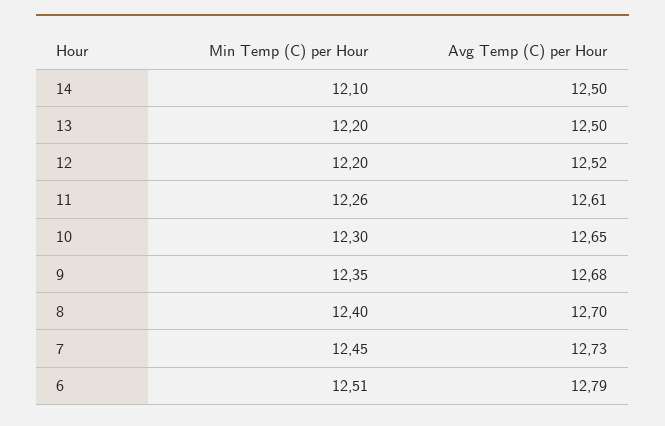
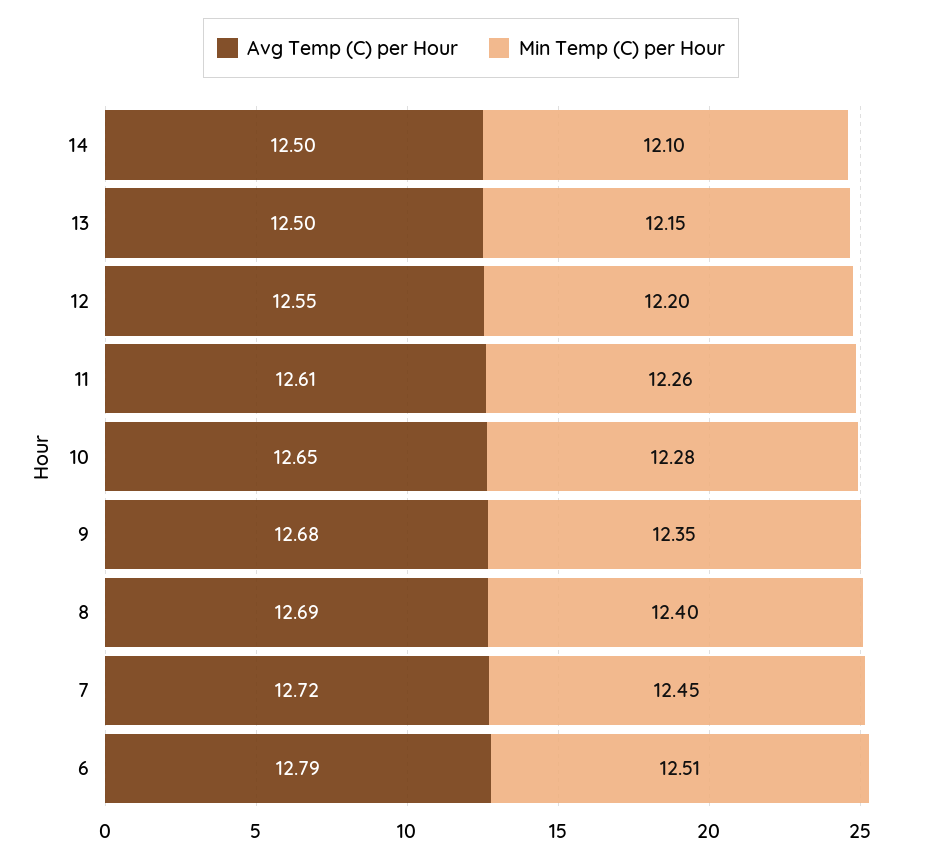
Min Temp (C) per Hour, 13: 12.2 -> 12.15
Avg Temp (C) per Hour, 12: 12.52 -> 12.55
Min Temp (C) per Hour, 10: 12.3 -> 12.28
Avg Temp (C) per Hour, 8: 12.7 -> 12.69
Avg Temp (C) per Hour, 7: 12.73 -> 12.72

